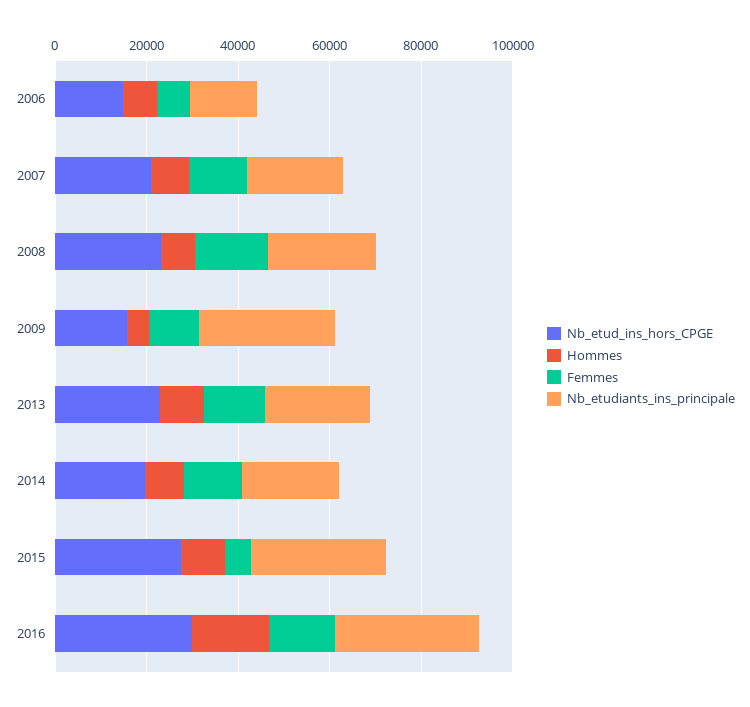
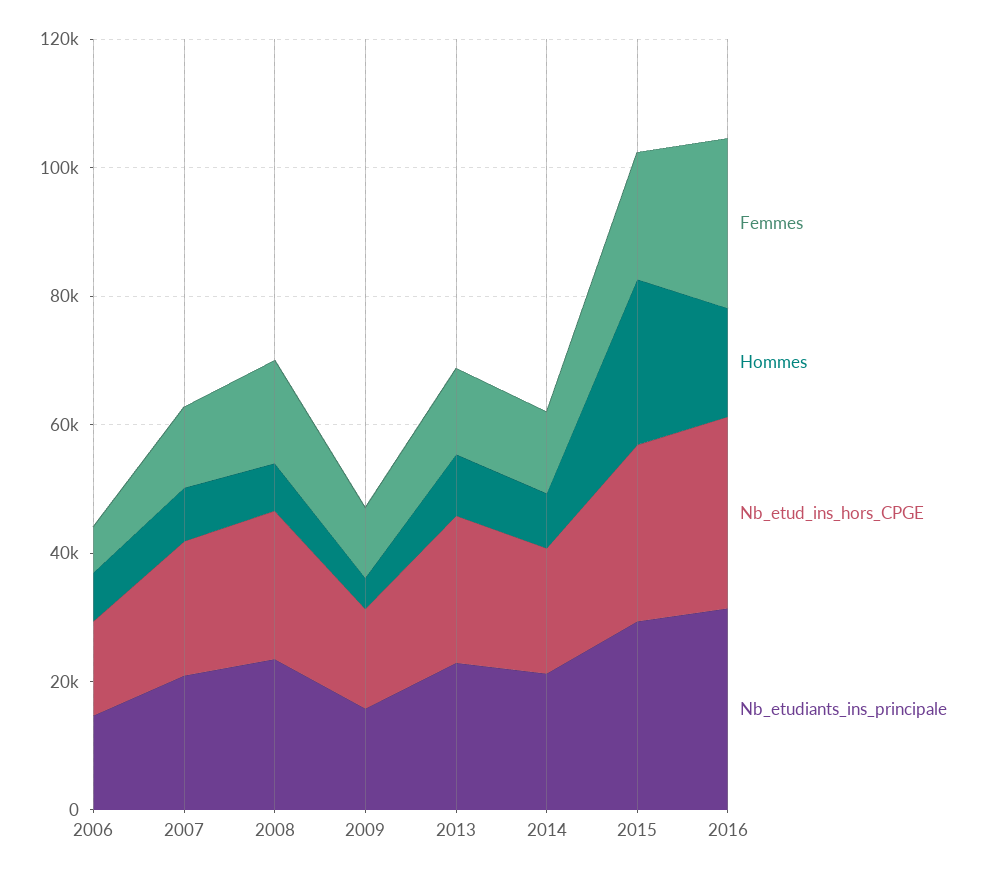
Nb_etudiants_ins_principale, 2009: 30000 -> 15000
Hommes, 2015: 10000 -> 25000
Femmes, 2015: 5000 -> 20000
Femmes, 2016: 15000 -> 25000

